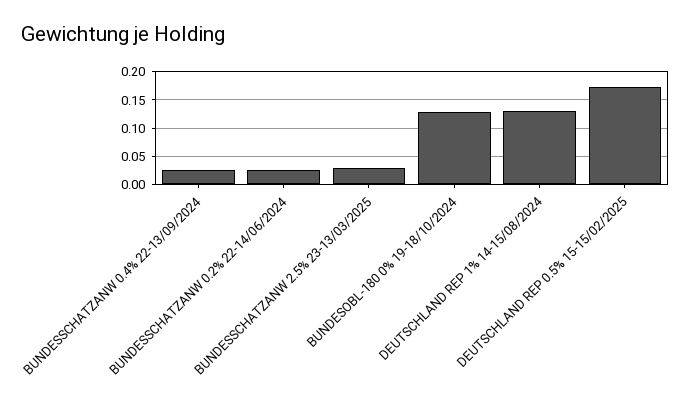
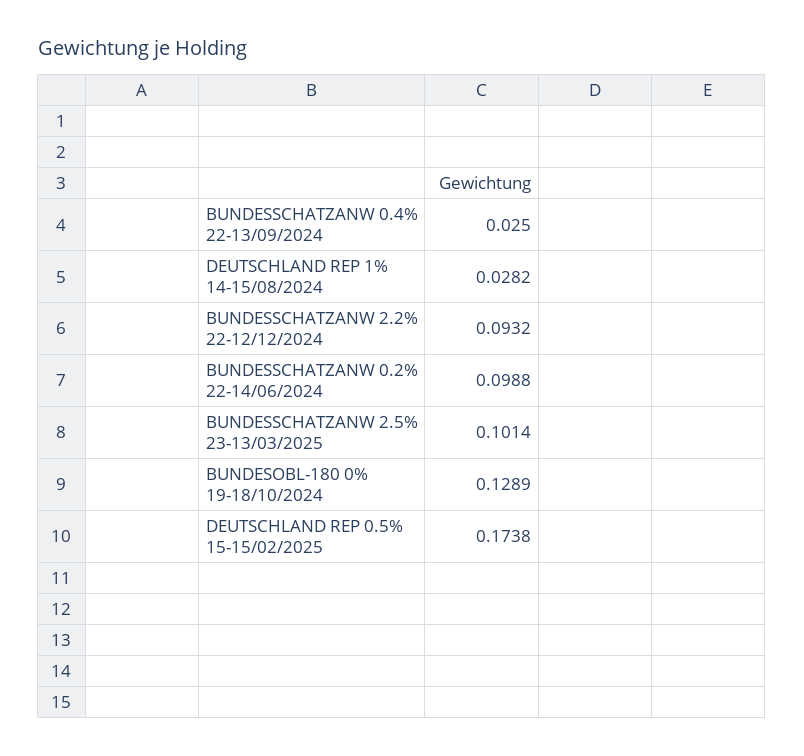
BUNDESSCHATZANW 0.2% 22-14/06/2024: 0.025 -> 0.0988
BUNDESSCHATZANW 2.5% 23-13/03/2025: 0.025 -> 0.1014
DEUTSCHLAND REP 1% 14-15/08/2024: 0.125 -> 0.0282
BUNDESSCHATZANW 2.2% 22-12/12/2024: none -> 0.0932

